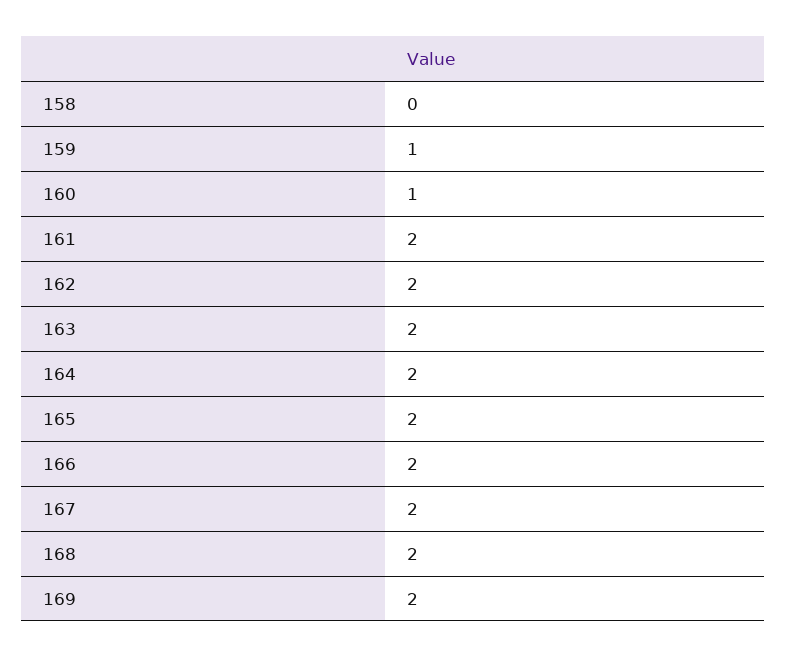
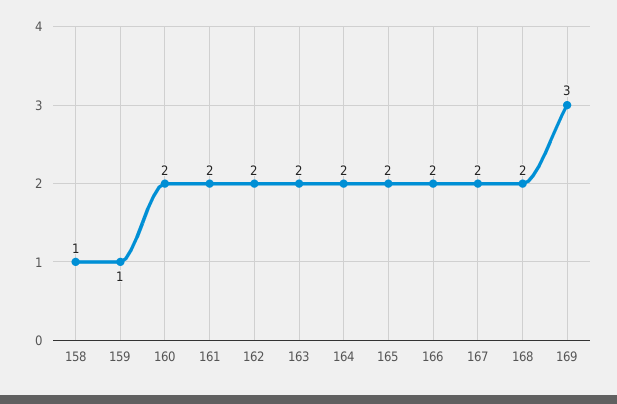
158: 0 -> 1
160: 1 -> 2
169: 2 -> 3

